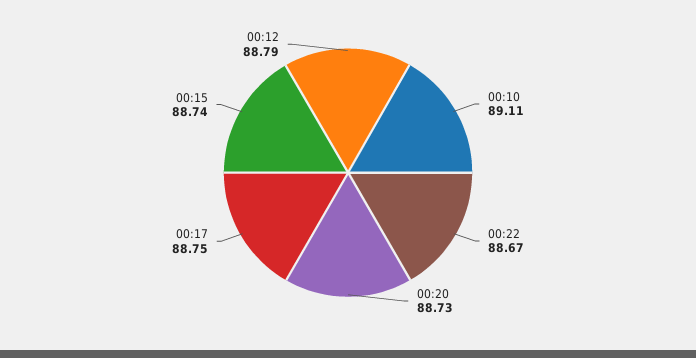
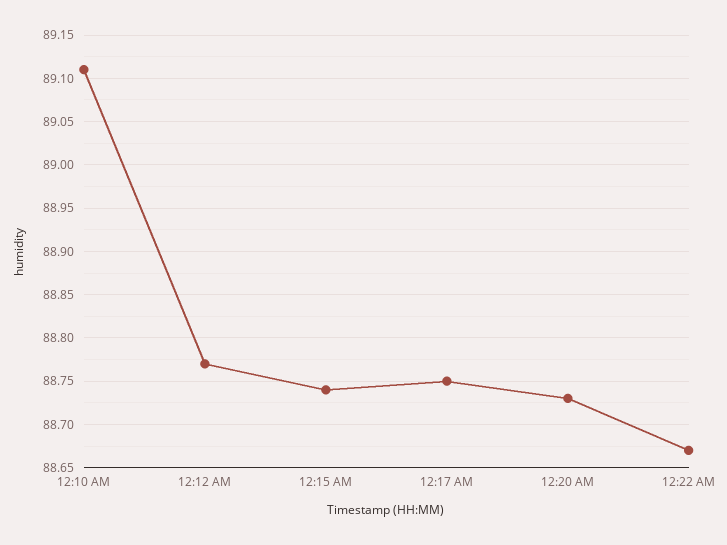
00:12: 88.79 -> 88.77

